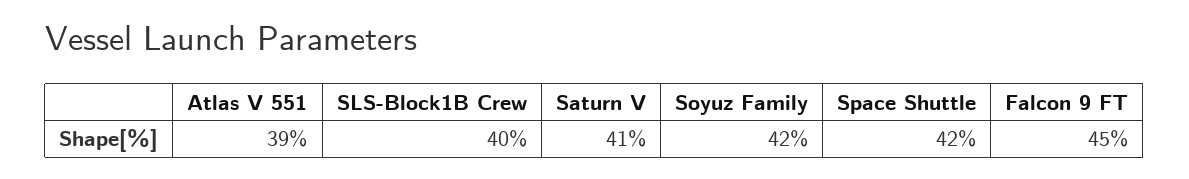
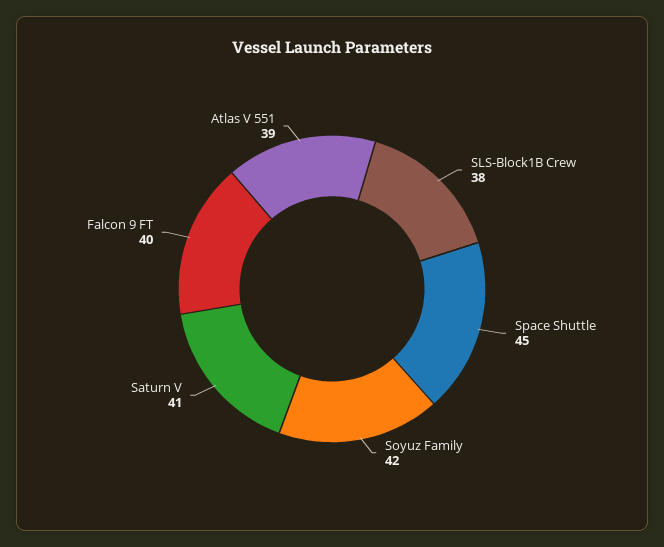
SLS-Block1B Crew: 40 -> 38
Space Shuttle: 42 -> 45
Falcon 9 FT: 45 -> 40

